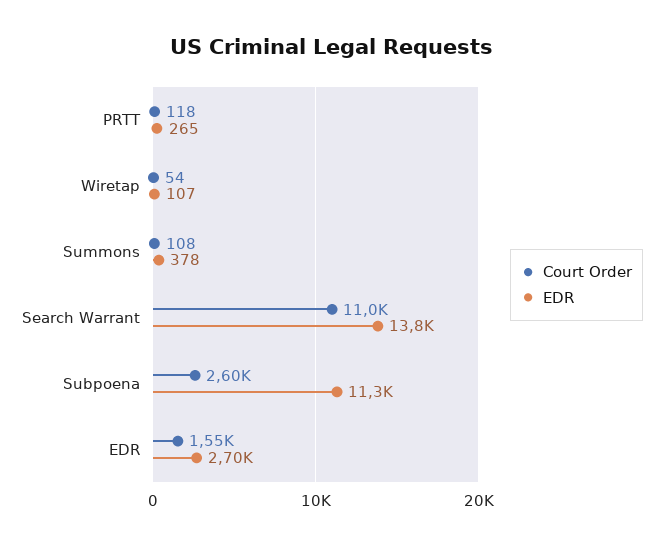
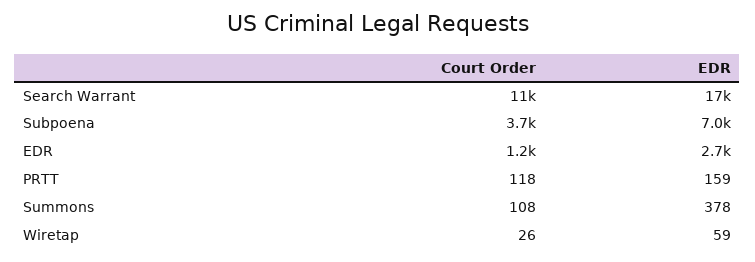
EDR, PRTT: 265 -> 159
Court Order, Wiretap: 54 -> 26
EDR, Wiretap: 107 -> 59
EDR, Search Warrant: 13800 -> 17000
Court Order, Subpoena: 2600 -> 3700
EDR, Subpoena: 11300 -> 7000
Court Order, EDR: 1550 -> 1200

